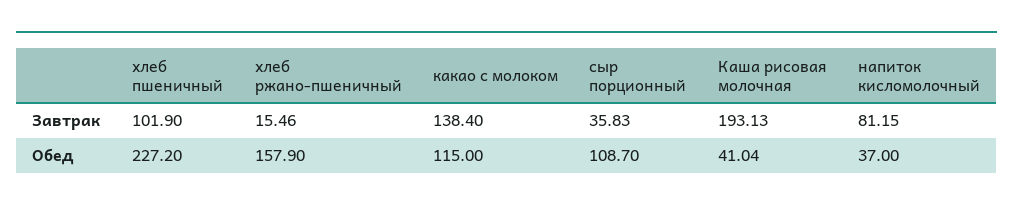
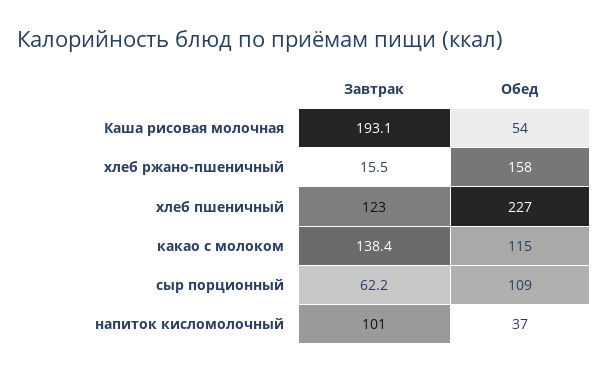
хлеб пшеничный, Завтрак: 101.9 -> 123
сыр порционный, Завтрак: 35.83 -> 62.2
напиток кисломолочный, Завтрак: 81.15 -> 101
Каша рисовая молочная, Обед: 41.04 -> 54

